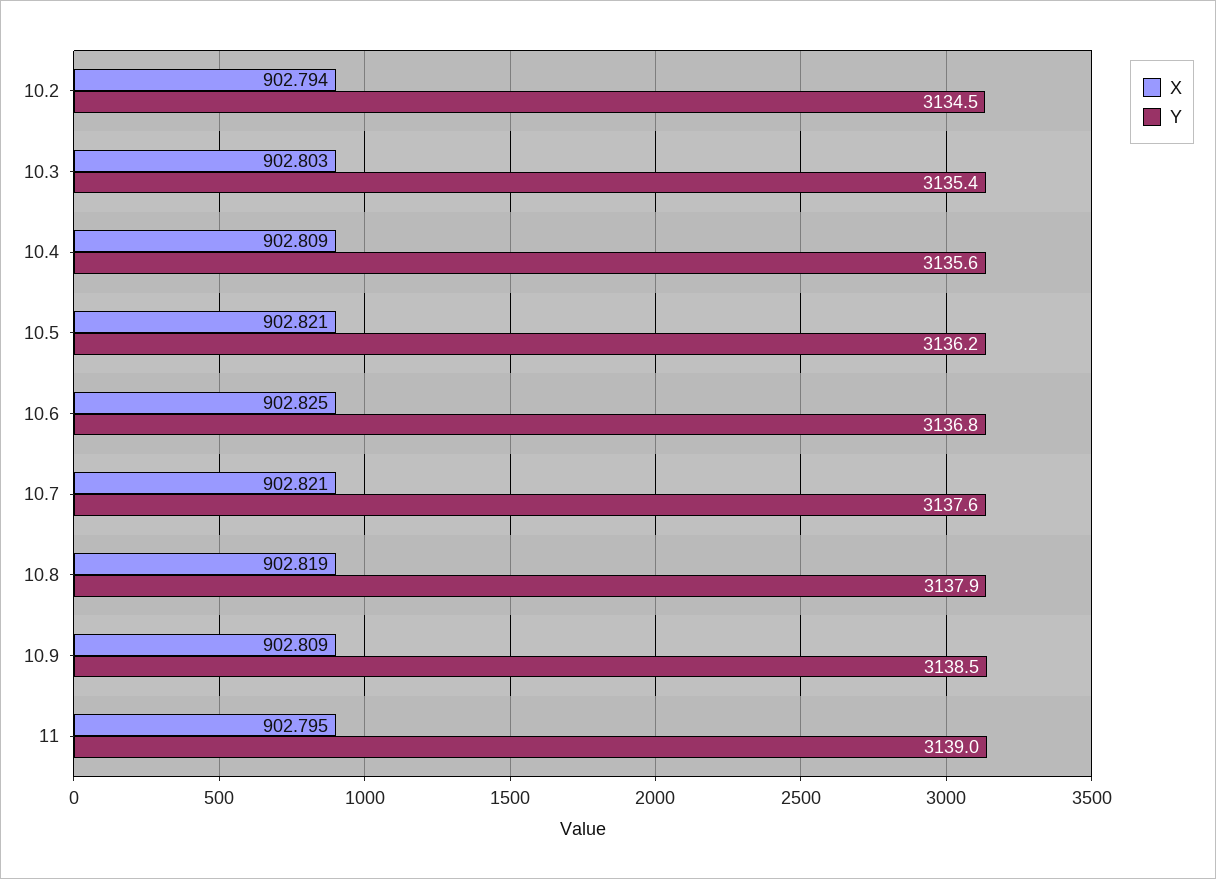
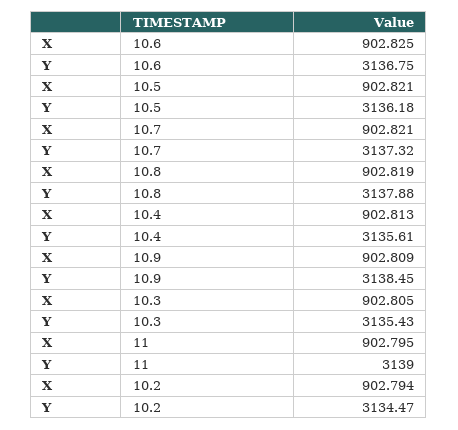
X, 10.3: 902.803 -> 902.805
X, 10.4: 902.809 -> 902.813
Y, 10.7: 3137.6 -> 3137.32

